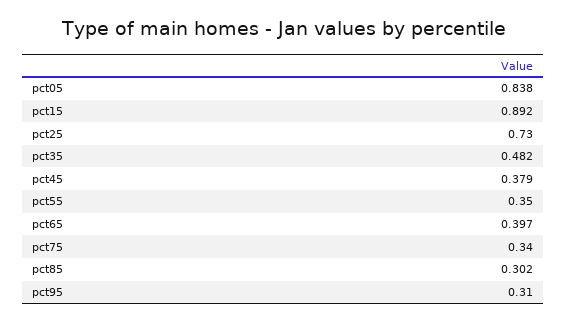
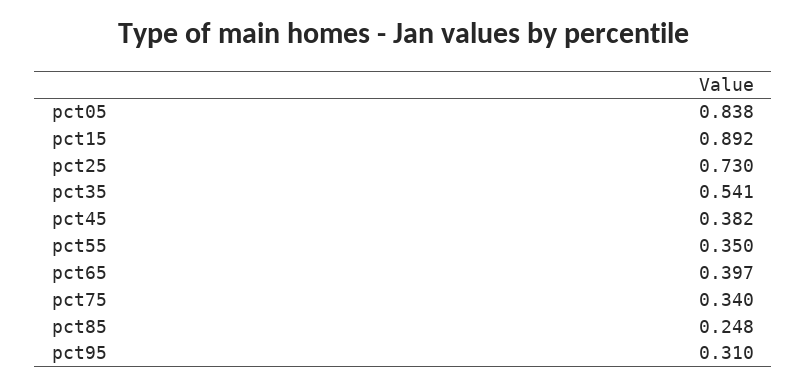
pct35: 0.482 -> 0.541
pct45: 0.379 -> 0.382
pct85: 0.302 -> 0.248

